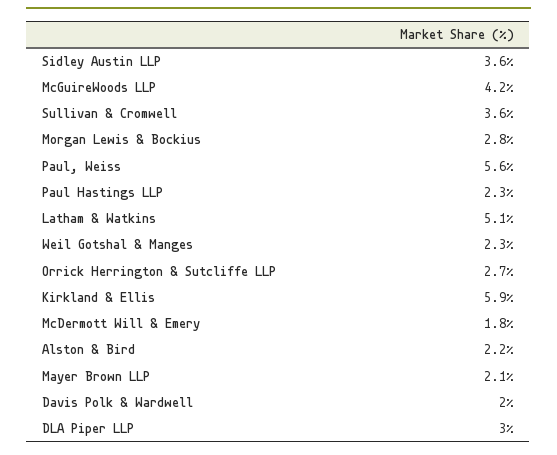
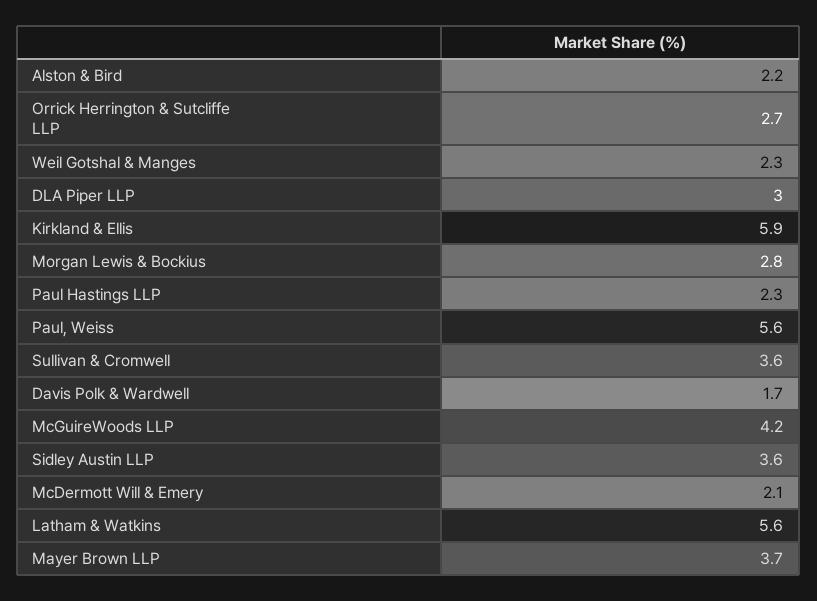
Latham & Watkins: 5.1 -> 5.6
McDermott Will & Emery: 1.8 -> 2.1
Mayer Brown LLP: 2.1 -> 3.7
Davis Polk & Wardwell: 2 -> 1.7

